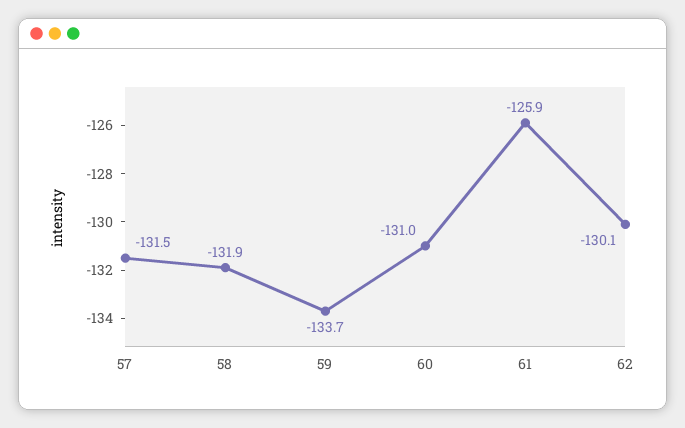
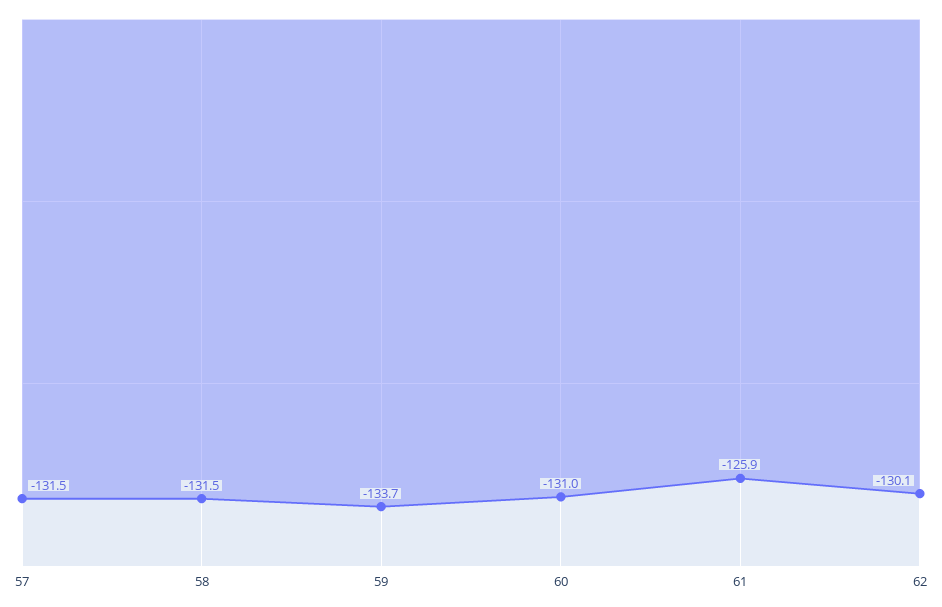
58: -131.9 -> -131.5

